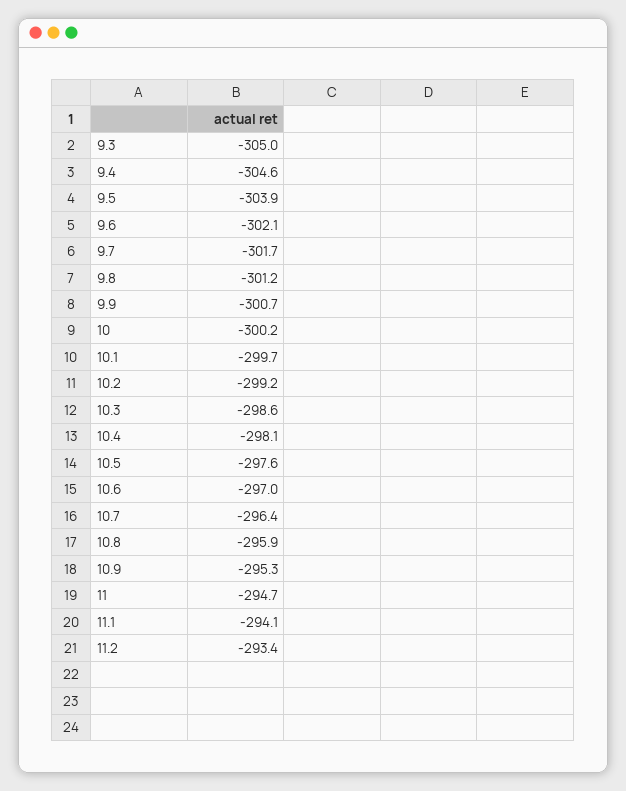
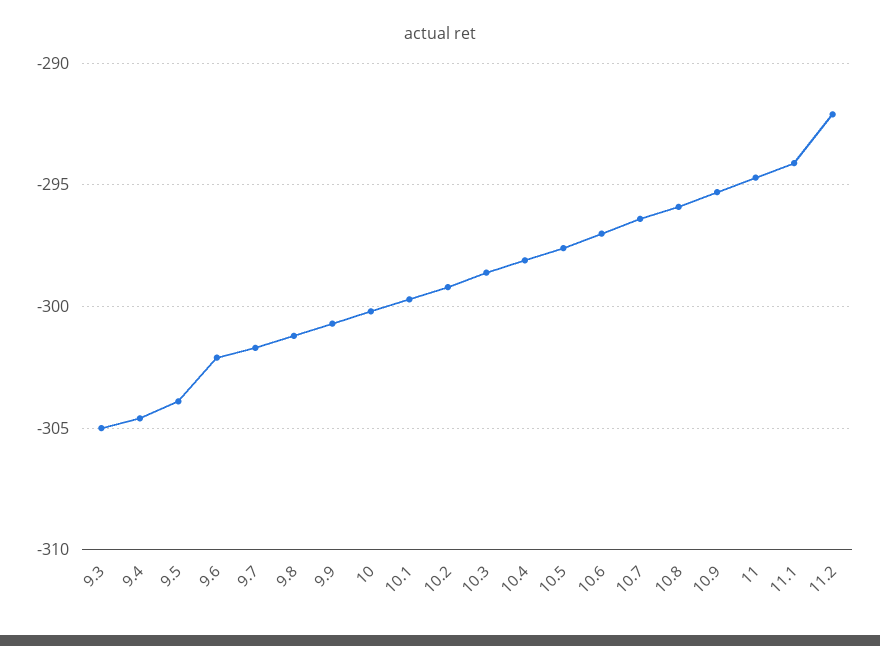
11.2: -293.4 -> -292

